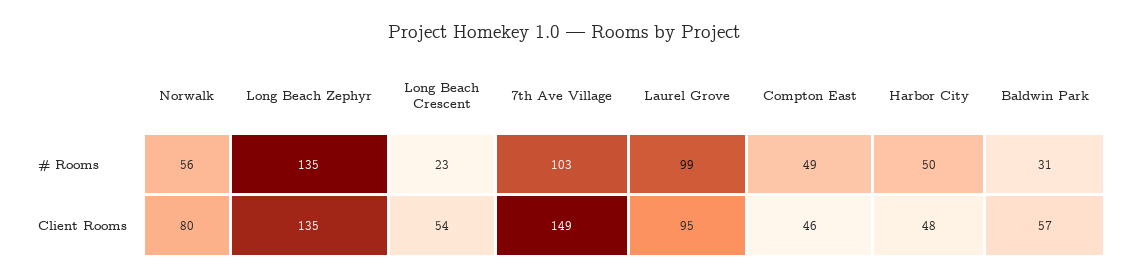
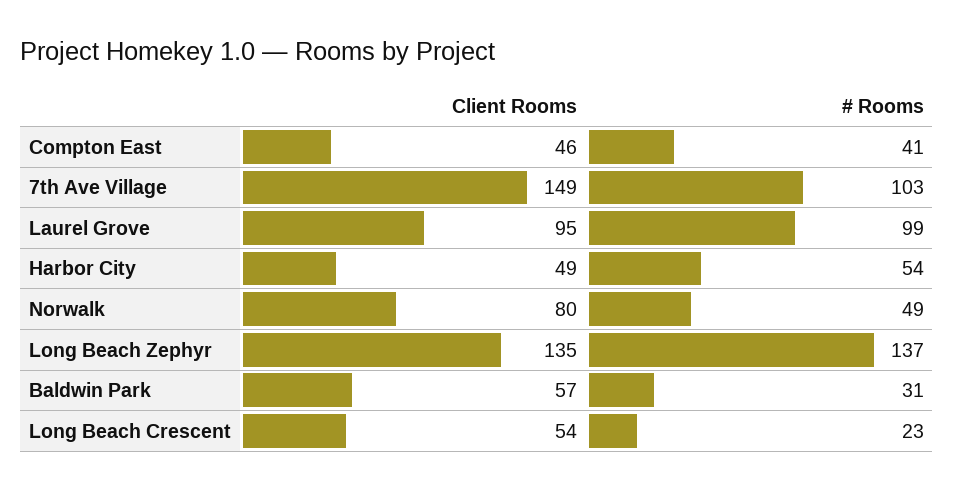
Norwalk, # Rooms: 56 -> 49
Long Beach Zephyr, # Rooms: 135 -> 137
Compton East, # Rooms: 49 -> 41
Harbor City, # Rooms: 50 -> 54
Harbor City, Client Rooms: 48 -> 49

